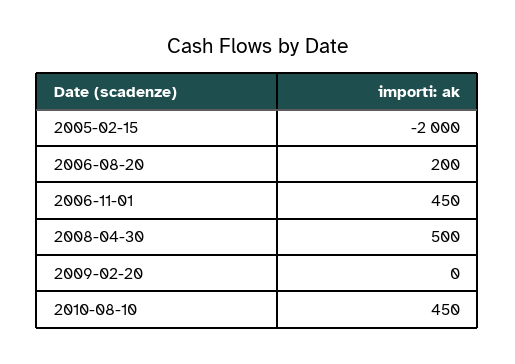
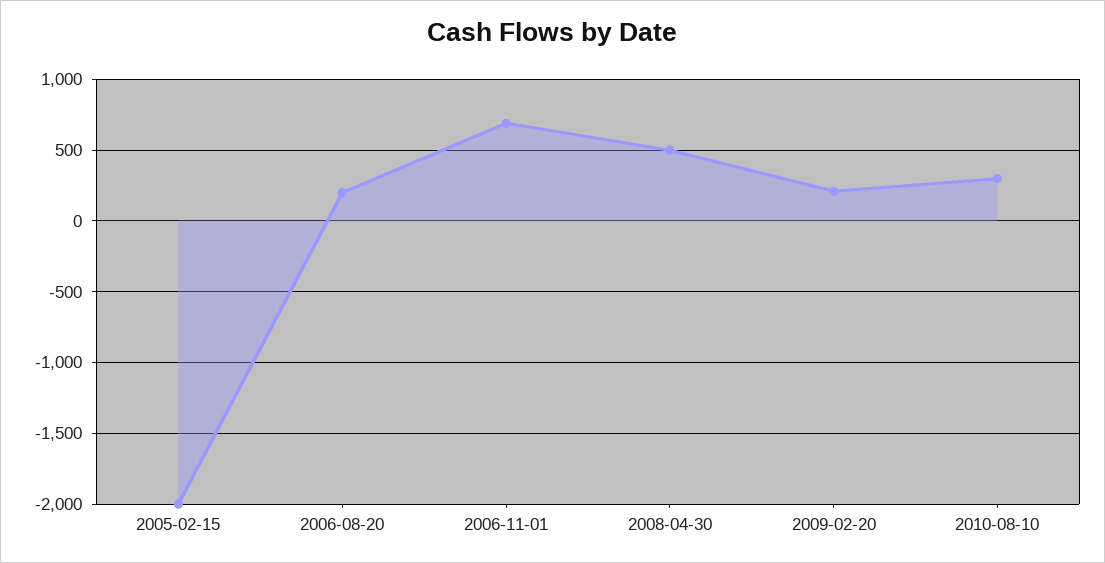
2006-11-01: 450 -> 700
2009-02-20: 0 -> 200
2010-08-10: 450 -> 300

